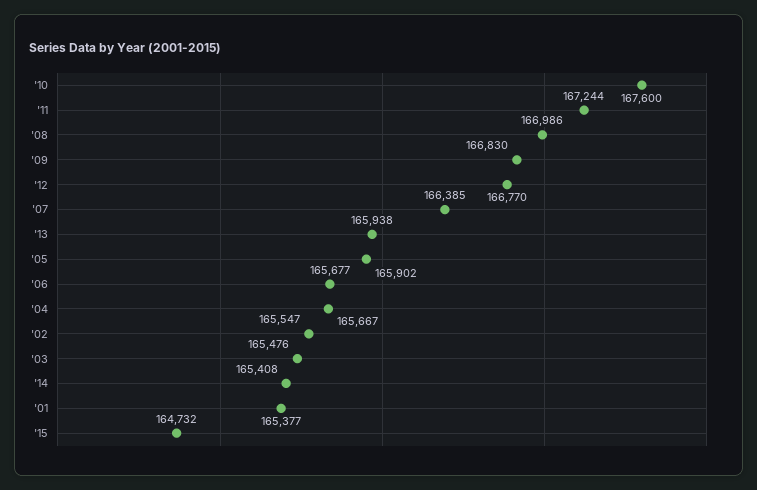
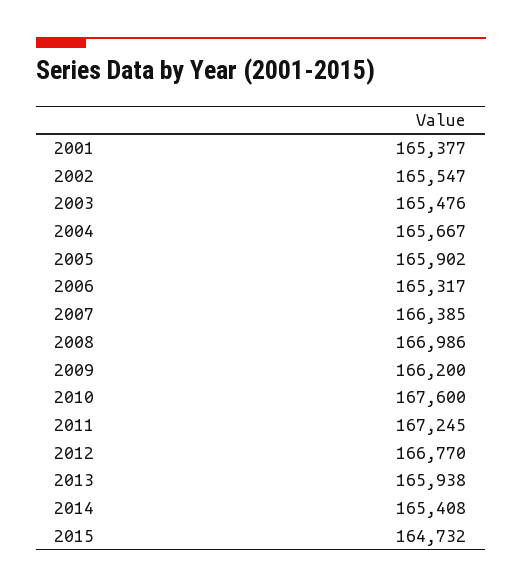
'11: 167244 -> 167245
'09: 166830 -> 166200
'06: 165677 -> 165317

